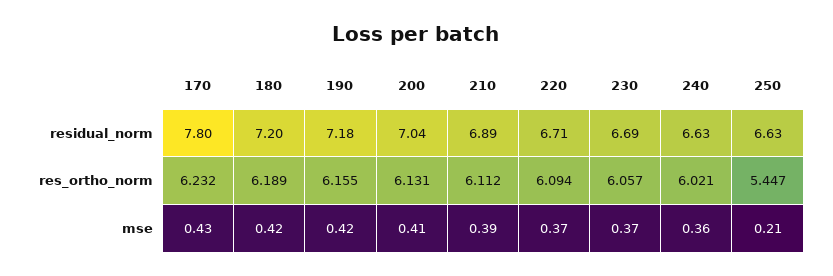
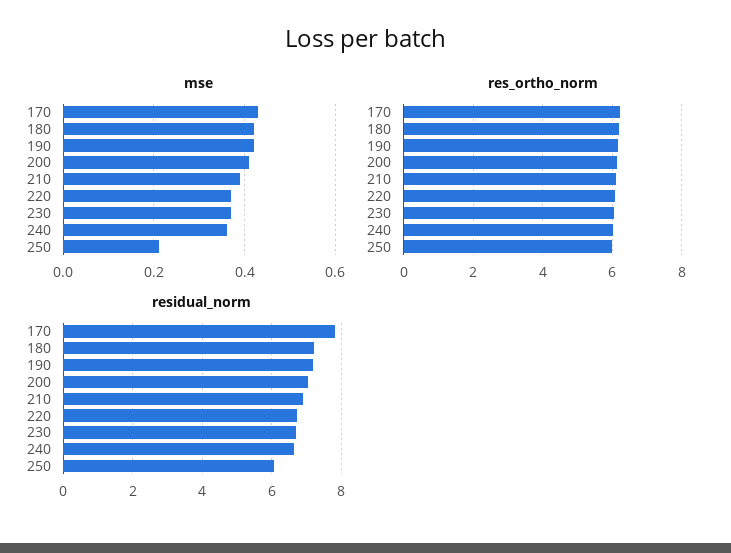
residual_norm, 250: 6.63 -> 6
res_ortho_norm, 250: 5.447 -> 6

